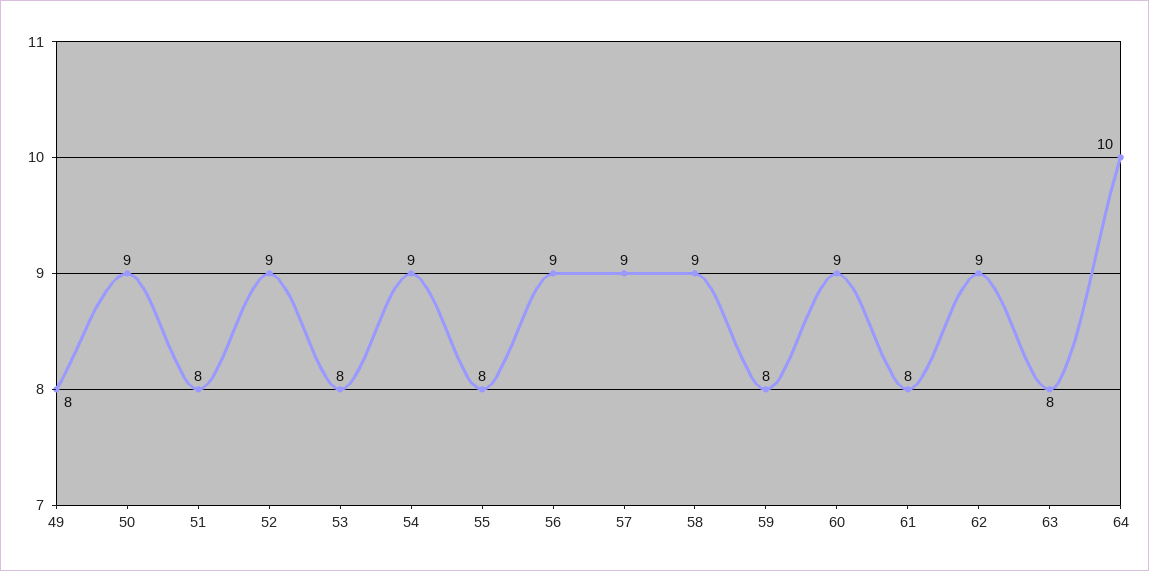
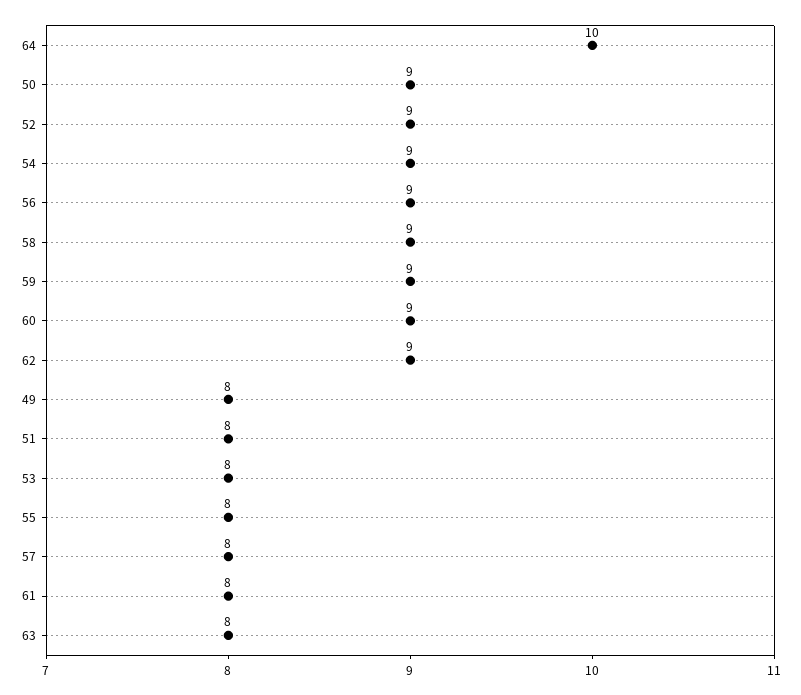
57: 9 -> 8
59: 8 -> 9

